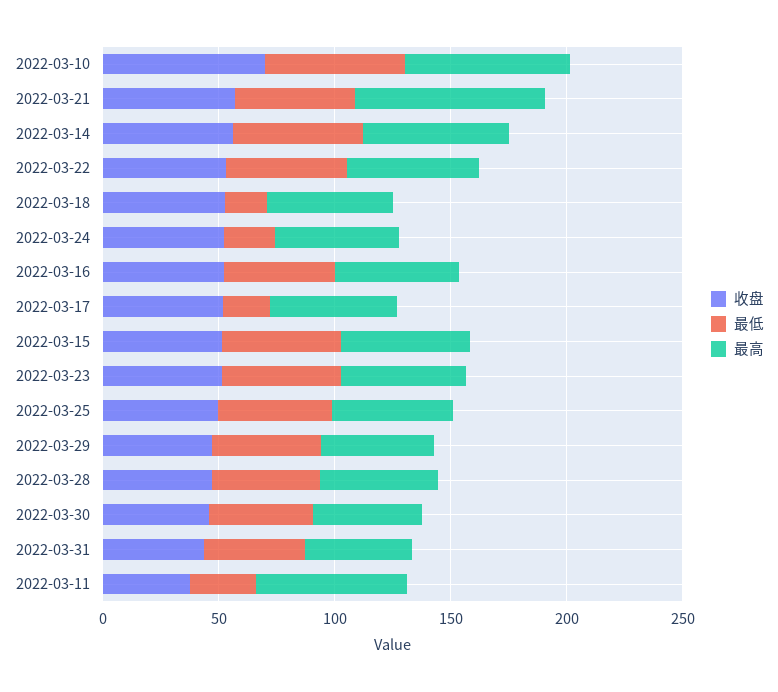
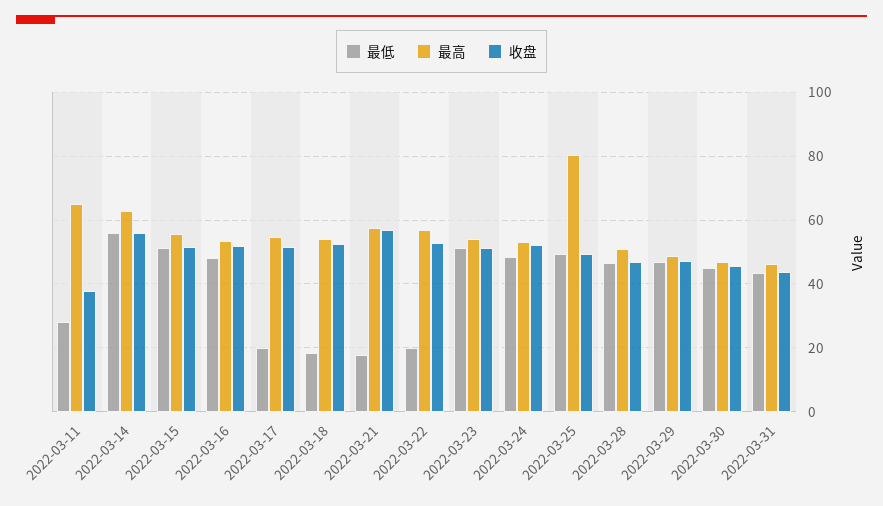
收盘, 2022-03-10: 70 -> none
最低, 2022-03-10: 60 -> none
最高, 2022-03-10: 70 -> none
最低, 2022-03-21: 50 -> 18
最高, 2022-03-21: 80 -> 58
最低, 2022-03-22: 50 -> 20
最低, 2022-03-24: 20 -> 48
最高, 2022-03-25: 50 -> 80

